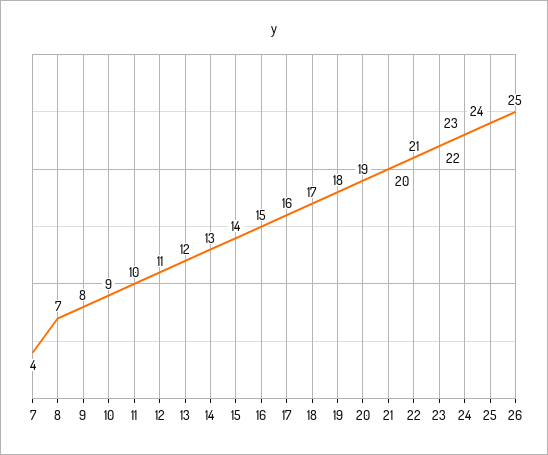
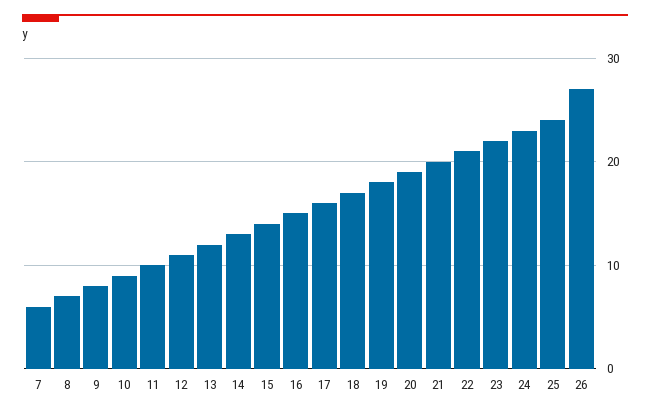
7: 4 -> 6
26: 25 -> 27

